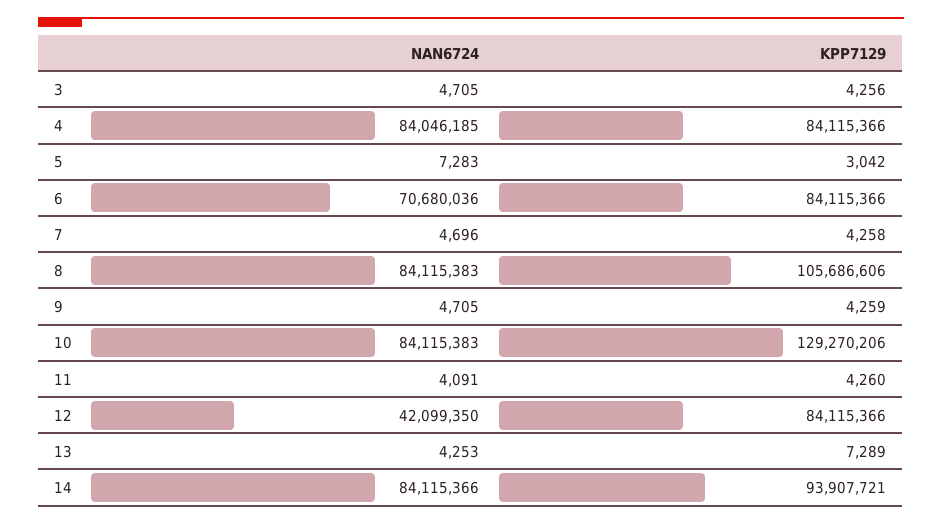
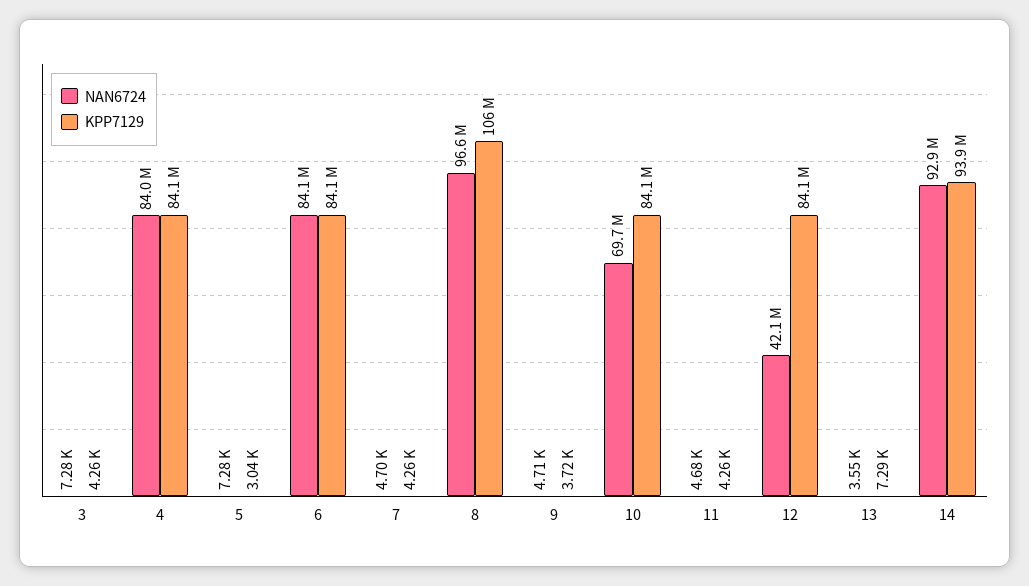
NAN6724, 3: 4705 -> 7280
NAN6724, 6: 70680036 -> 84100000
NAN6724, 8: 84115383 -> 96600000
KPP7129, 9: 4259 -> 3720
NAN6724, 10: 84115383 -> 69700000
KPP7129, 10: 129270206 -> 84100000
NAN6724, 11: 4091 -> 4680
NAN6724, 13: 4253 -> 3550
NAN6724, 14: 84115366 -> 92900000

